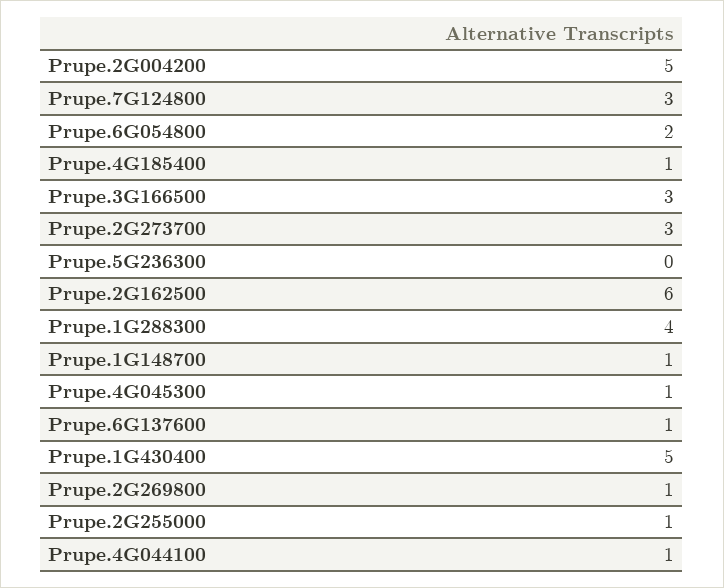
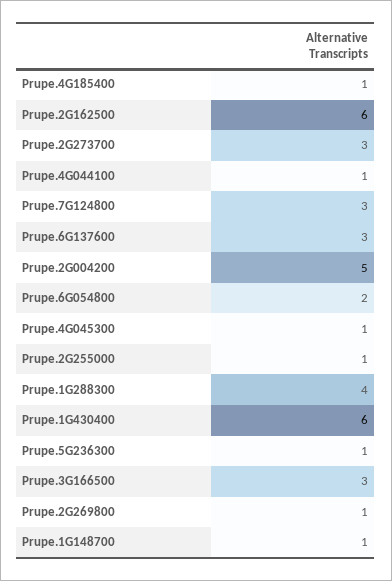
Prupe.5G236300: 0 -> 1
Prupe.6G137600: 1 -> 3
Prupe.1G430400: 5 -> 6

